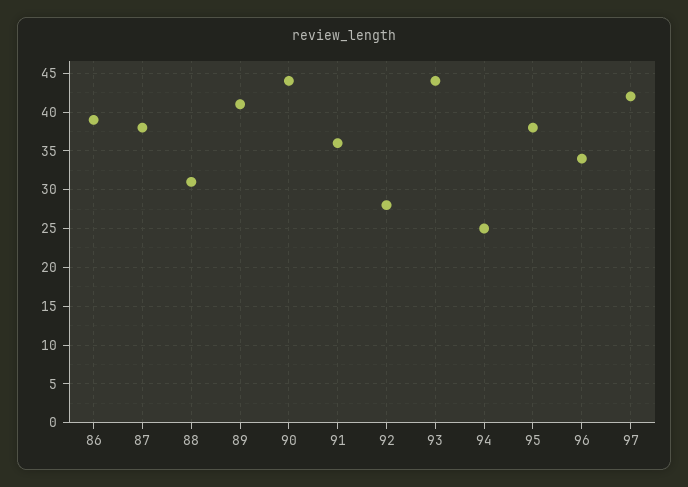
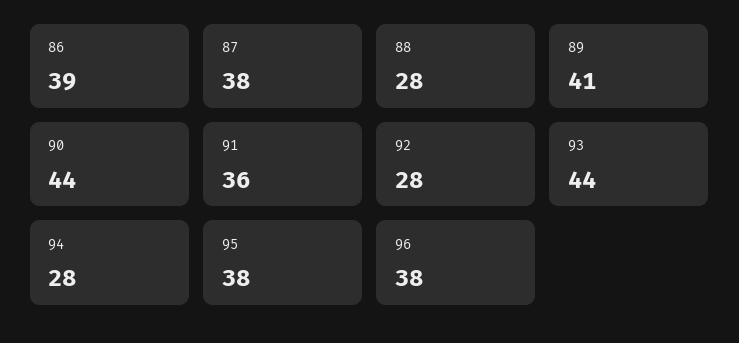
88: 31 -> 28
94: 25 -> 28
96: 34 -> 38
97: 42 -> none

